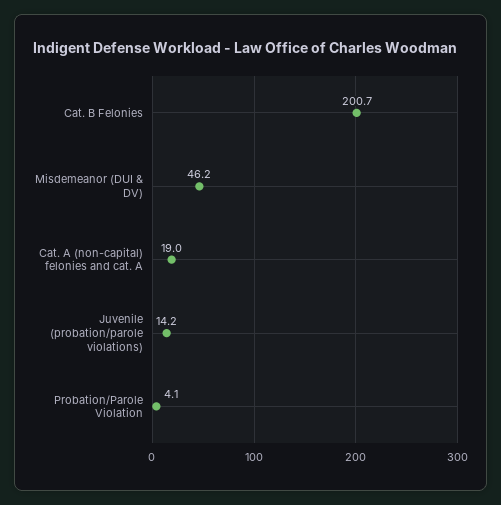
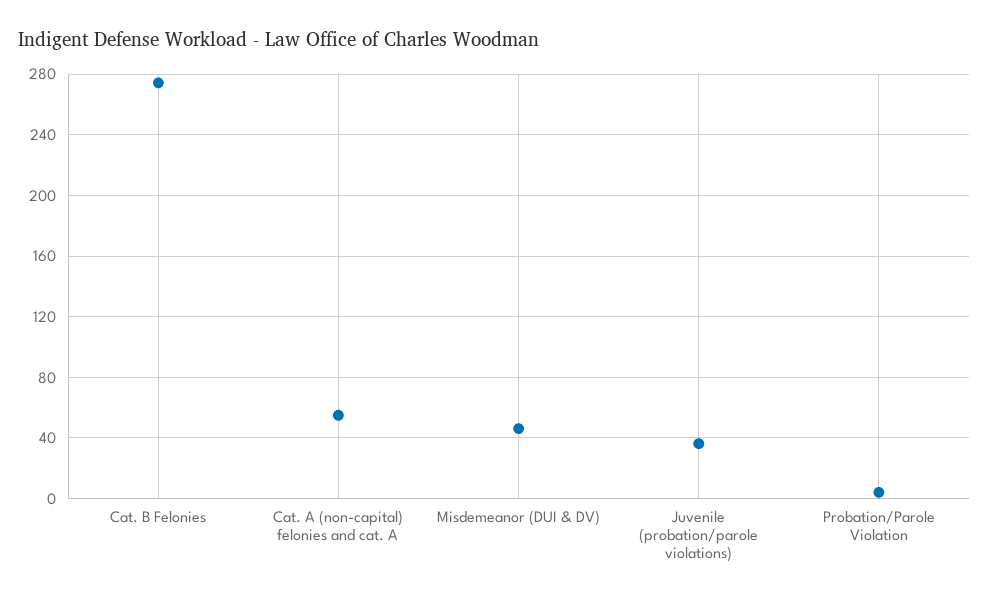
Cat. B Felonies: 200.7 -> 275
Cat. A (non-capital) felonies and cat. A: 19 -> 55
Juvenile (probation/parole violations): 14.2 -> 35

